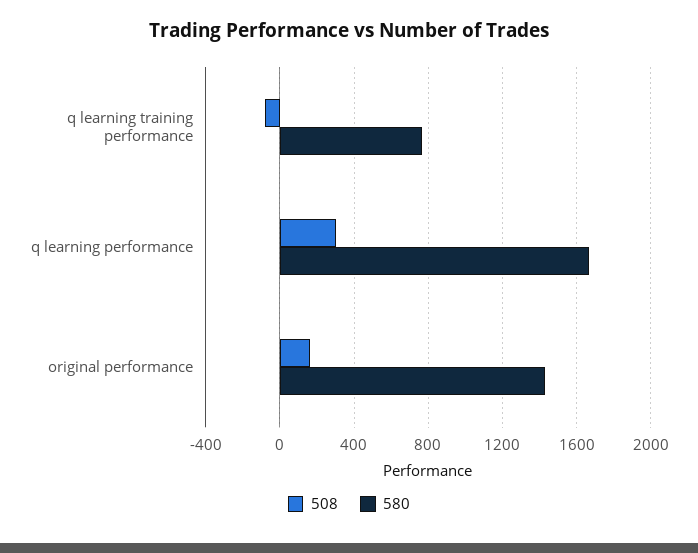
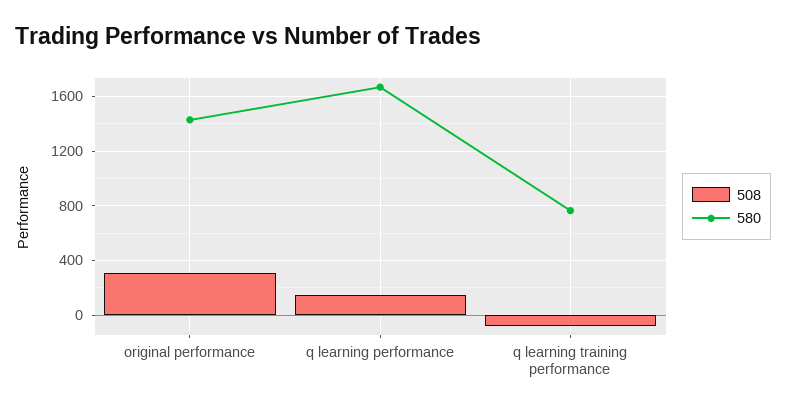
508, q learning performance: 300 -> 150
508, original performance: 150 -> 300

